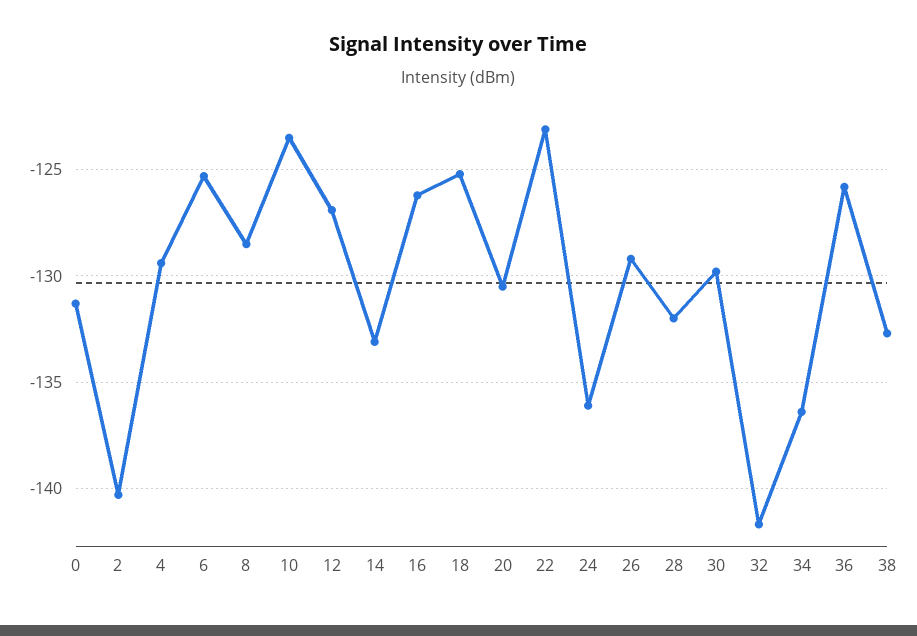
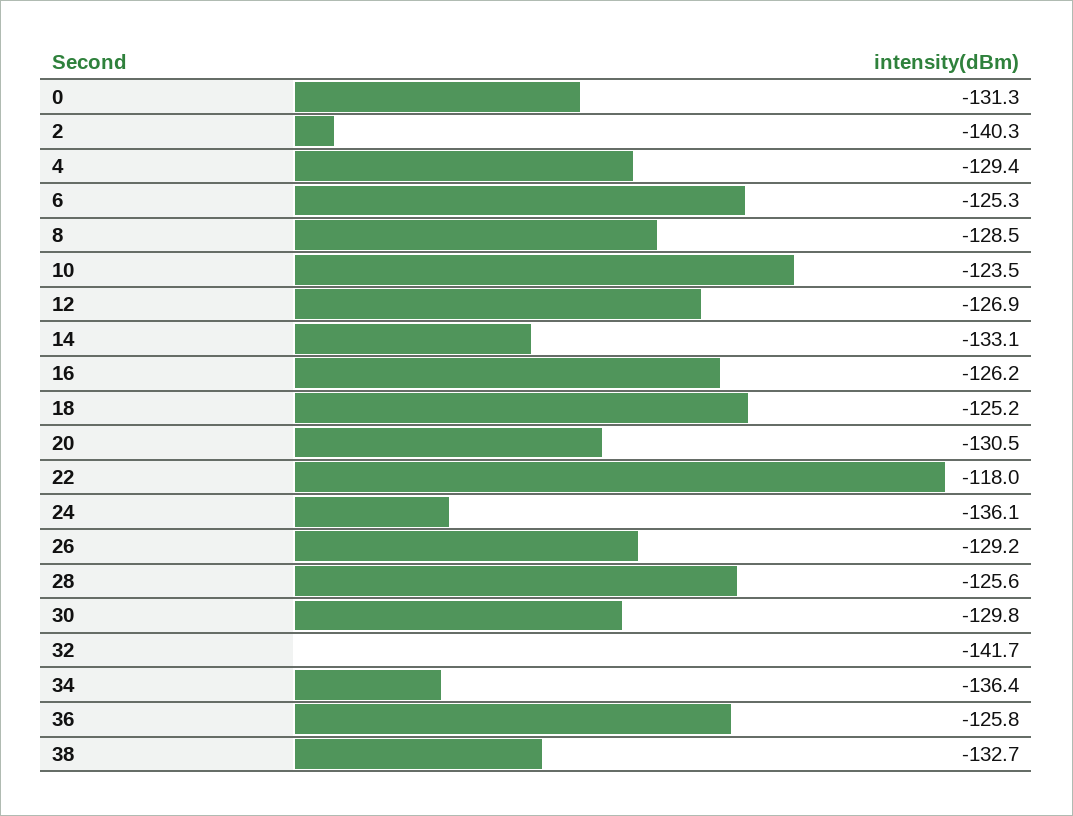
22: -123 -> -118
28: -132 -> -125.6

